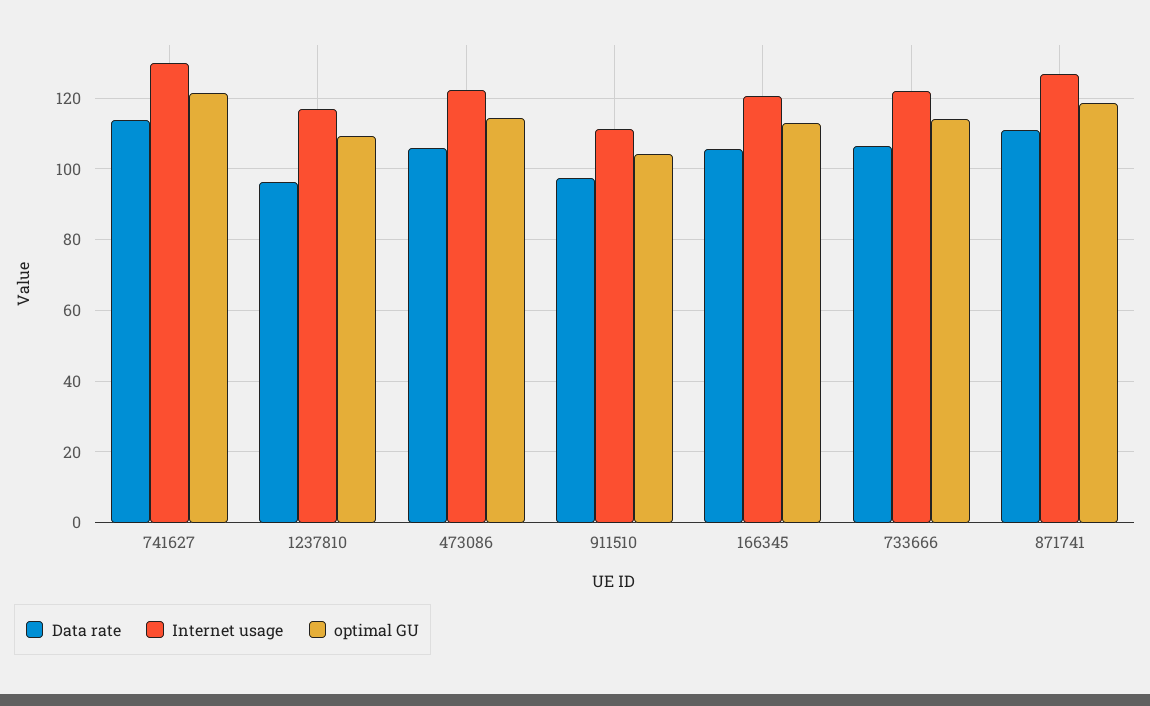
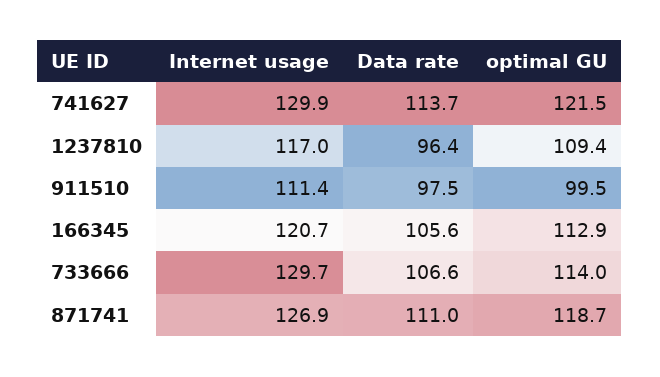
Data rate, 473086: 106 -> none
Internet usage, 473086: 122 -> none
optimal GU, 473086: 114 -> none
optimal GU, 911510: 104 -> 99.5
Internet usage, 733666: 122 -> 129.7

